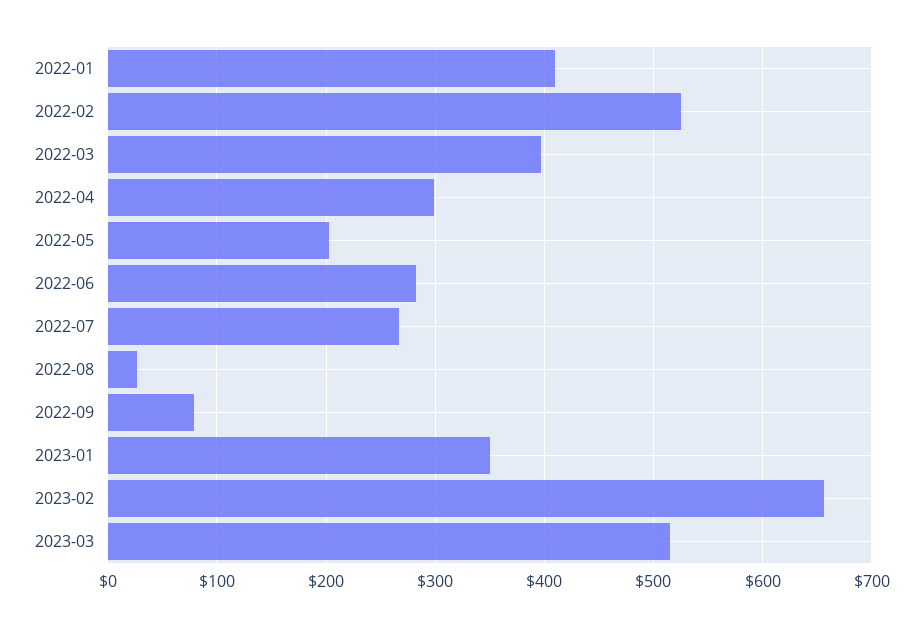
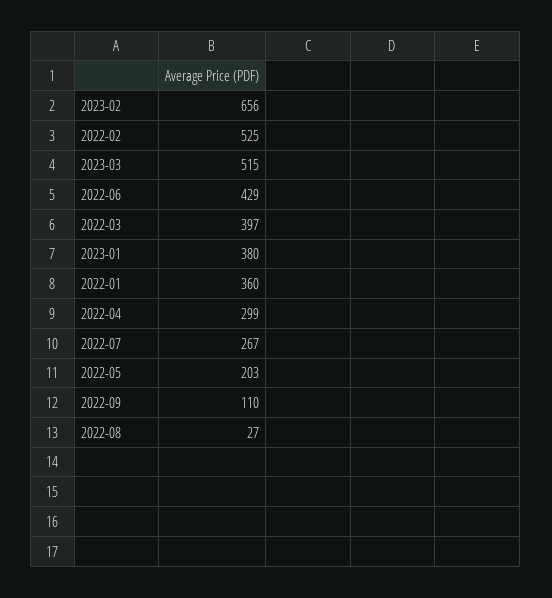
2022-01: 410 -> 360
2022-06: 280 -> 429
2022-09: 80 -> 110
2023-01: 350 -> 380

